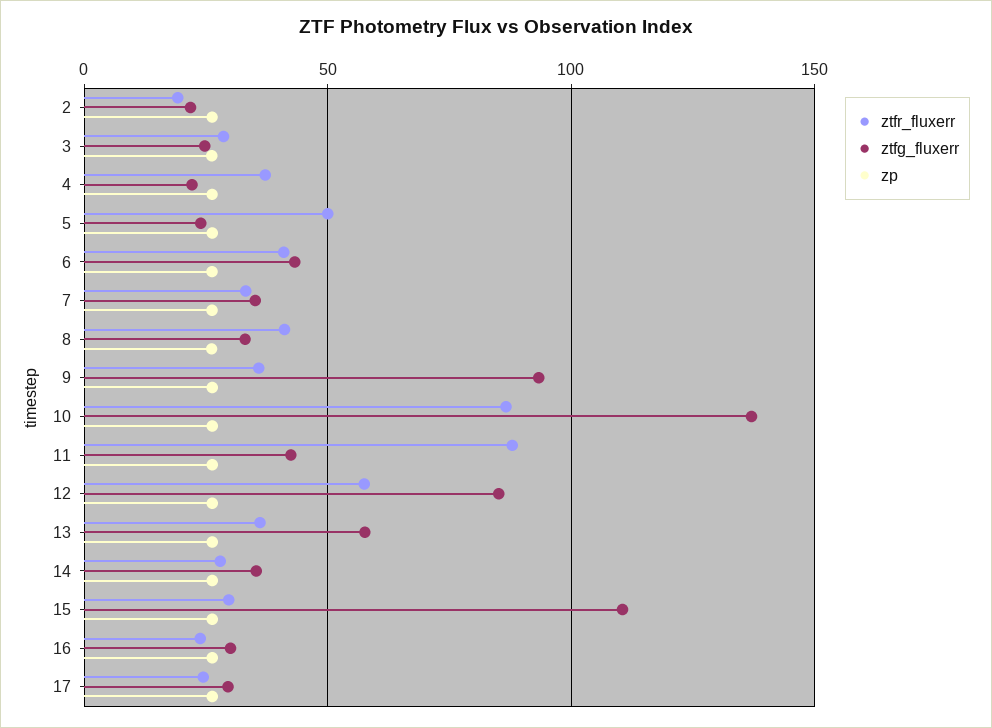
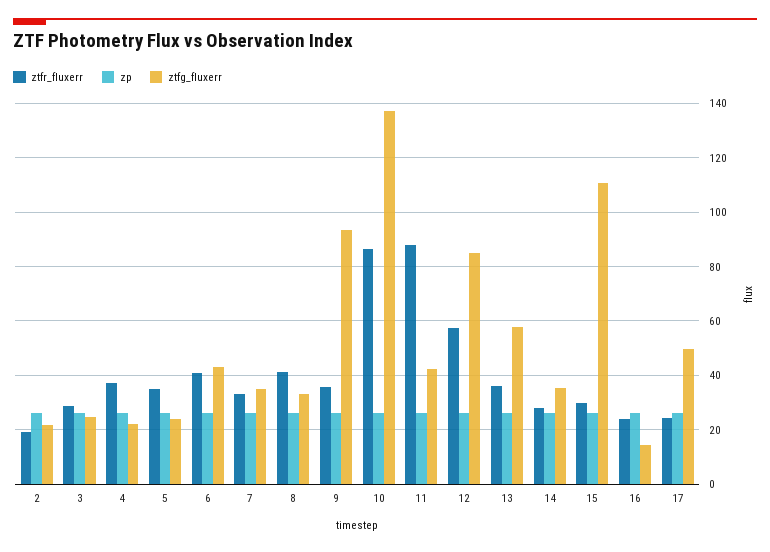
ztfr_fluxerr, 5: 50 -> 35
ztfg_fluxerr, 16: 30 -> 15
ztfg_fluxerr, 17: 30 -> 50

